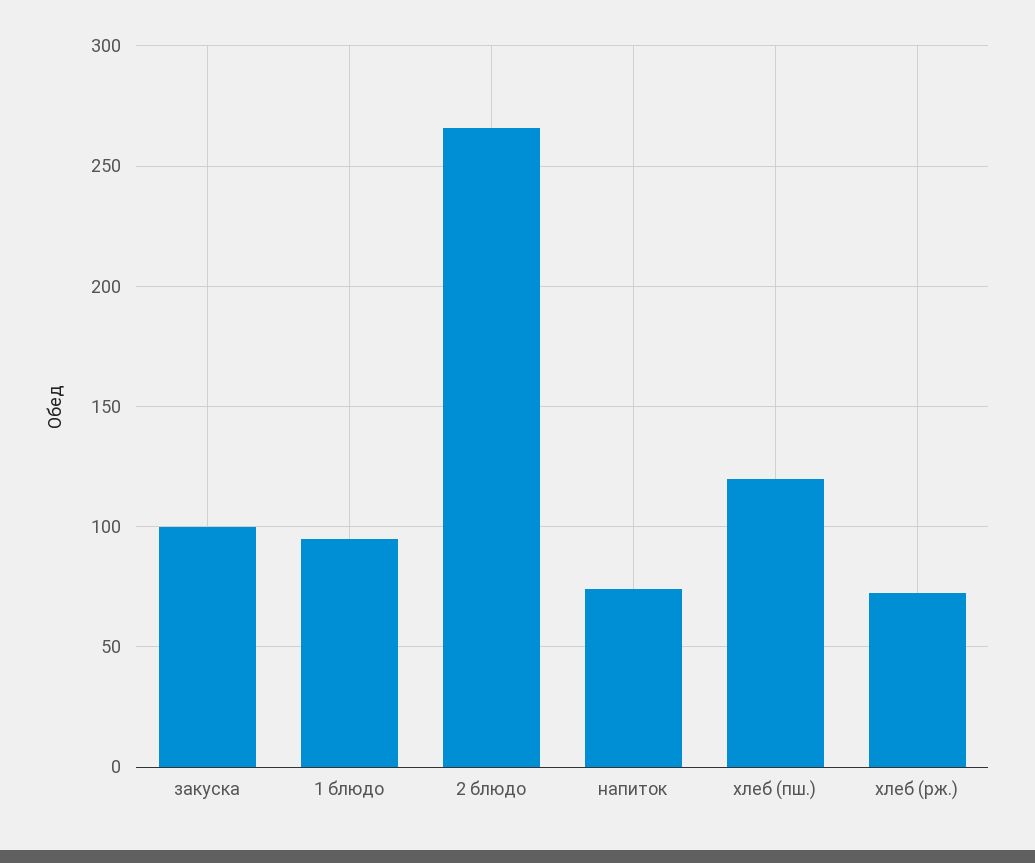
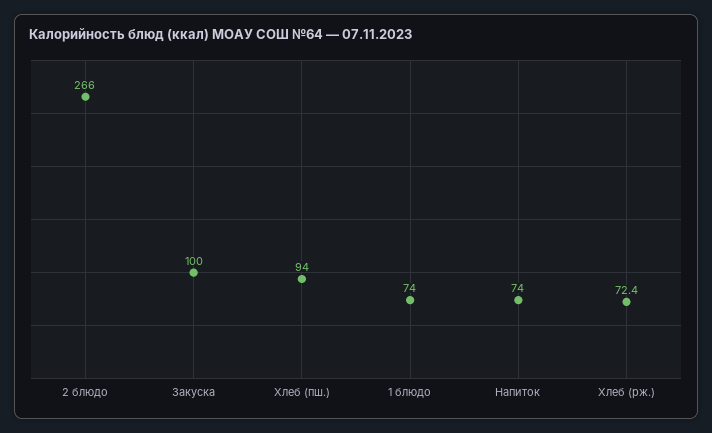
1 блюдо: 95 -> 74
хлеб (пш.): 120 -> 94

